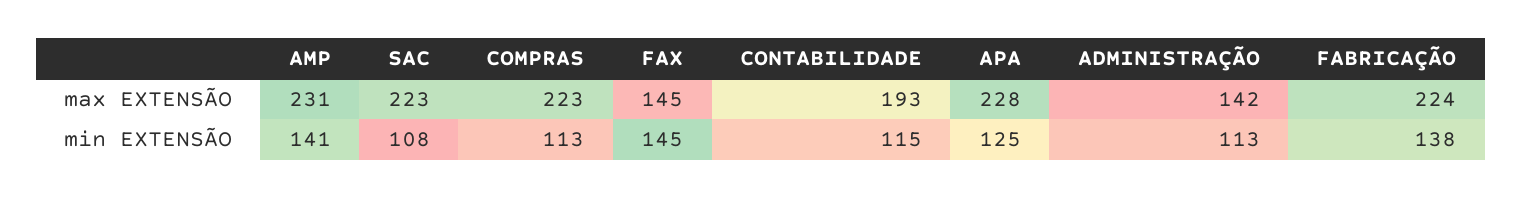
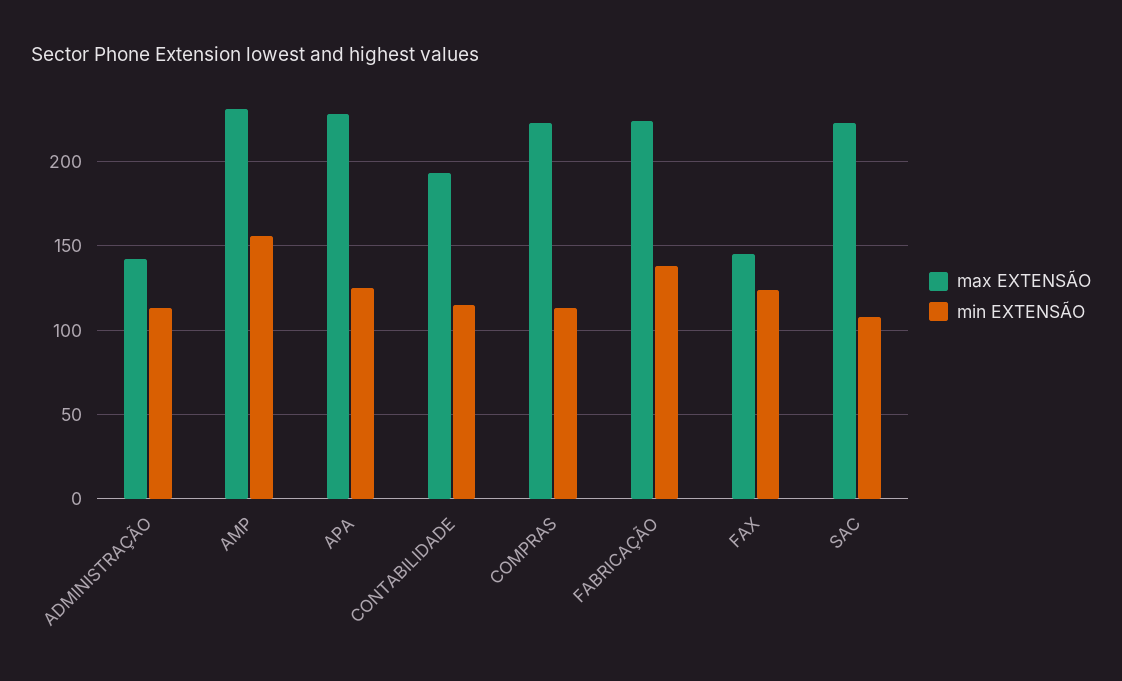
min EXTENSÃO, AMP: 141 -> 155
min EXTENSÃO, FAX: 145 -> 125

